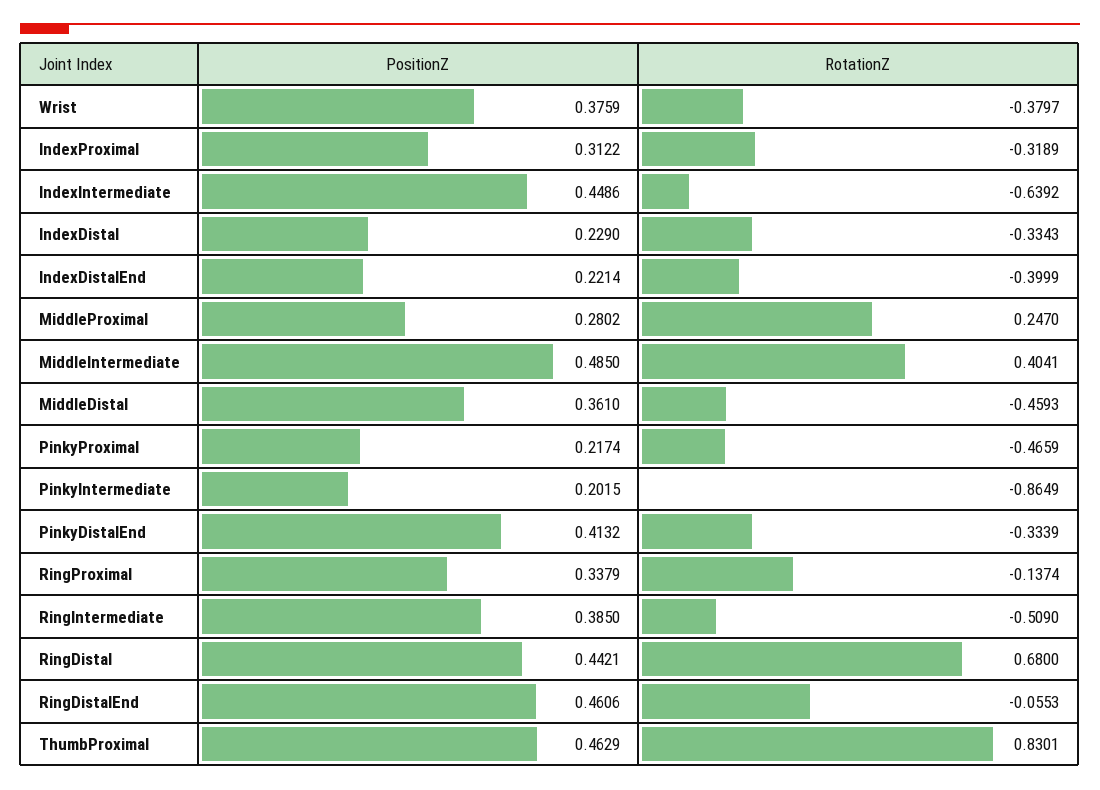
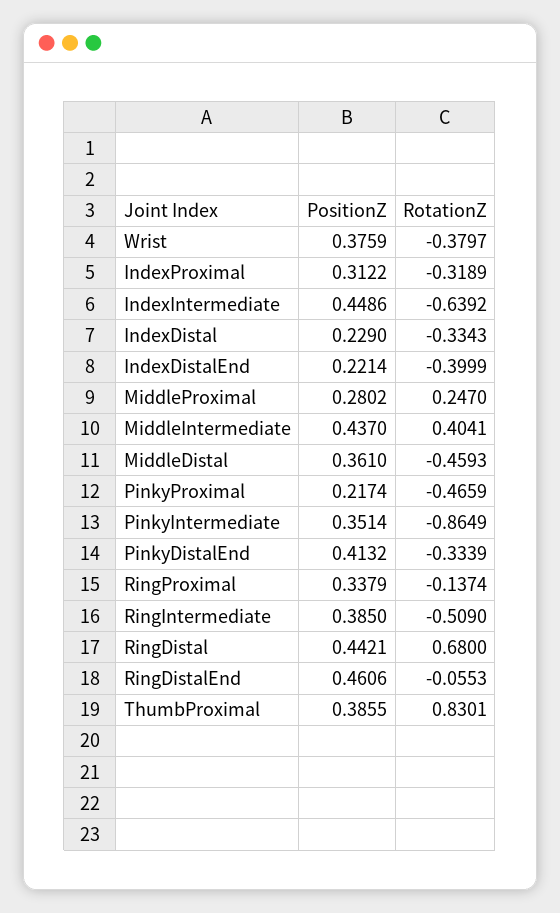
PositionZ, MiddleIntermediate: 0.485 -> 0.437
PositionZ, PinkyIntermediate: 0.2015 -> 0.3514
PositionZ, ThumbProximal: 0.4629 -> 0.3855

